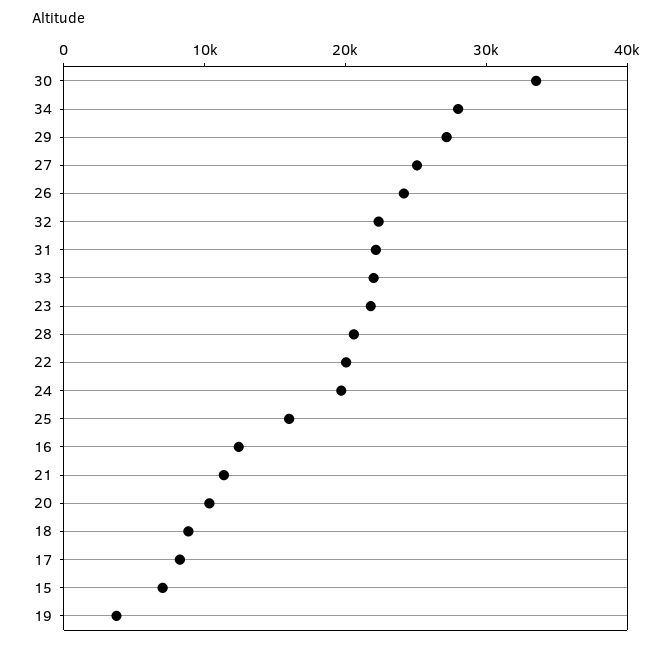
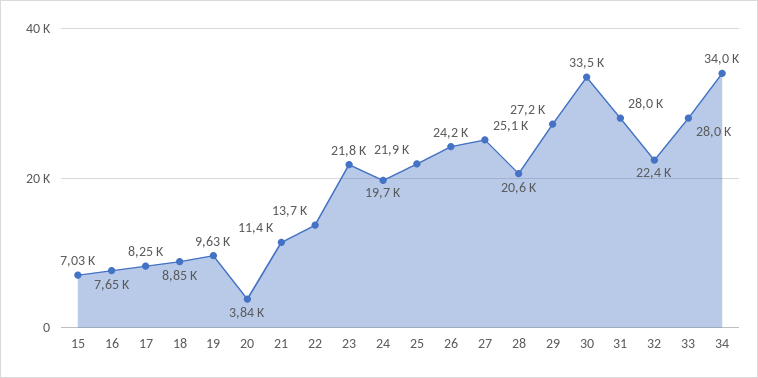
34: 28000 -> 34000
31: 22000 -> 28000
33: 22000 -> 28000
22: 20000 -> 13700
25: 16000 -> 21900
16: 12000 -> 7650
20: 10000 -> 3840
19: 4000 -> 9630

